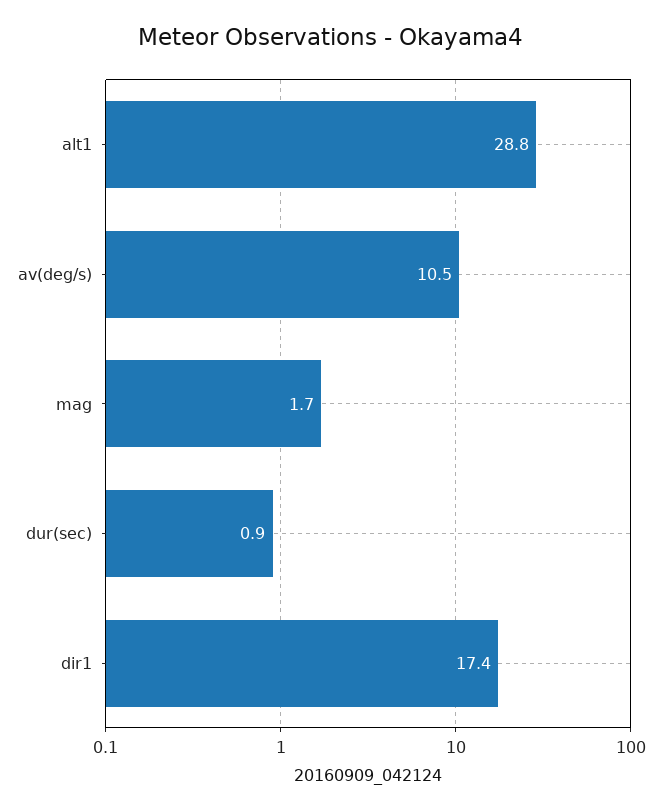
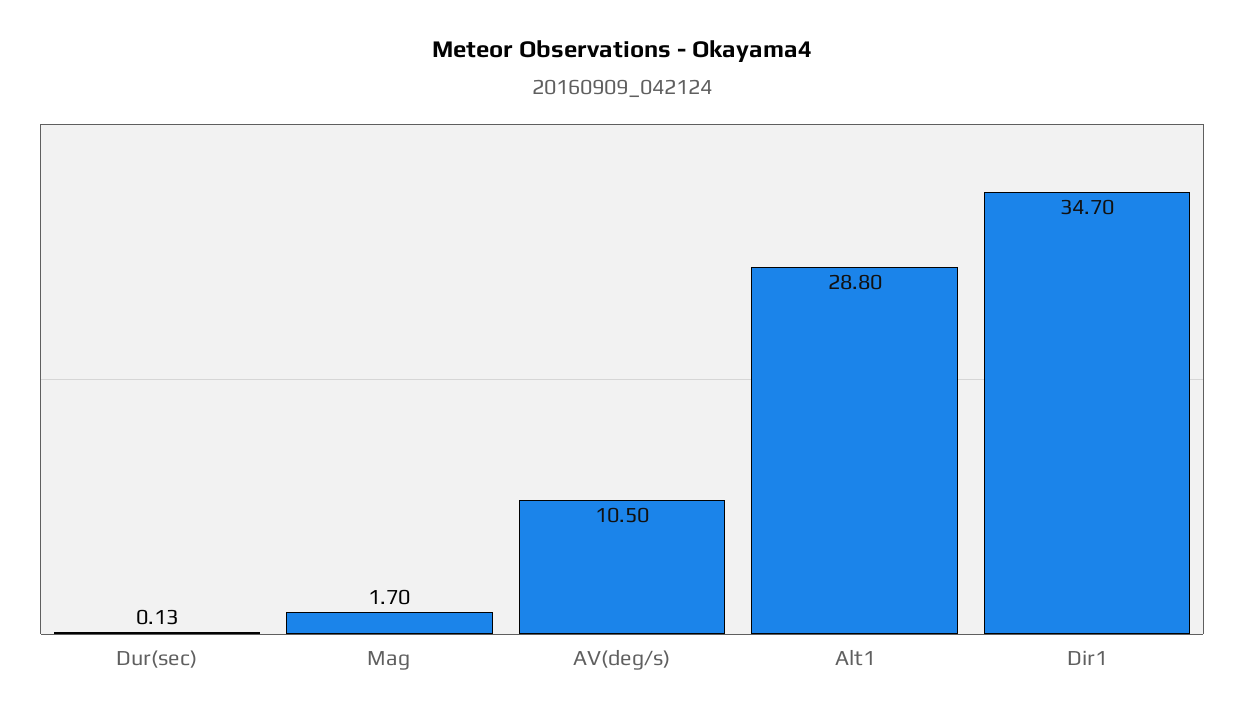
dur(sec): 0.9 -> 0.13
dir1: 17.4 -> 34.7

